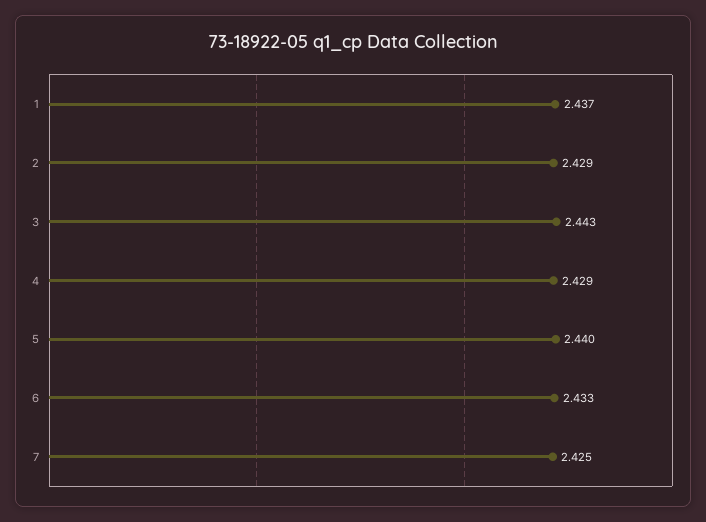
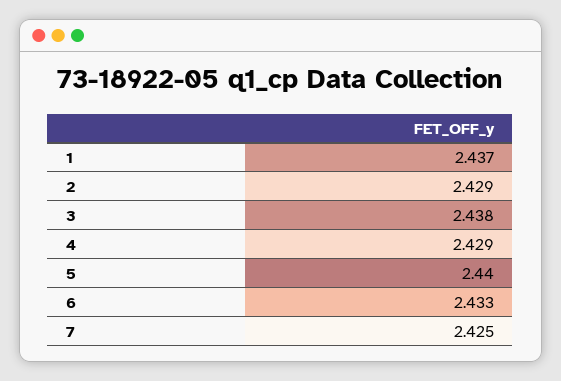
3: 2.443 -> 2.438

